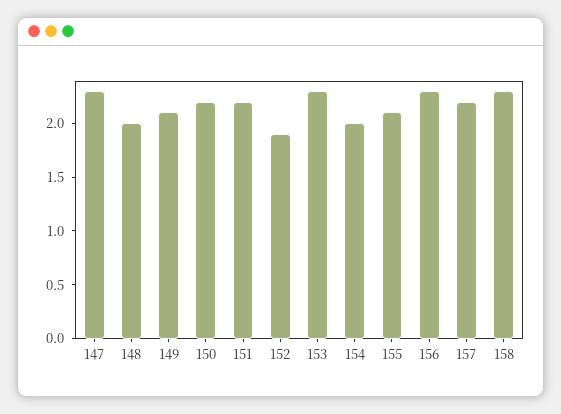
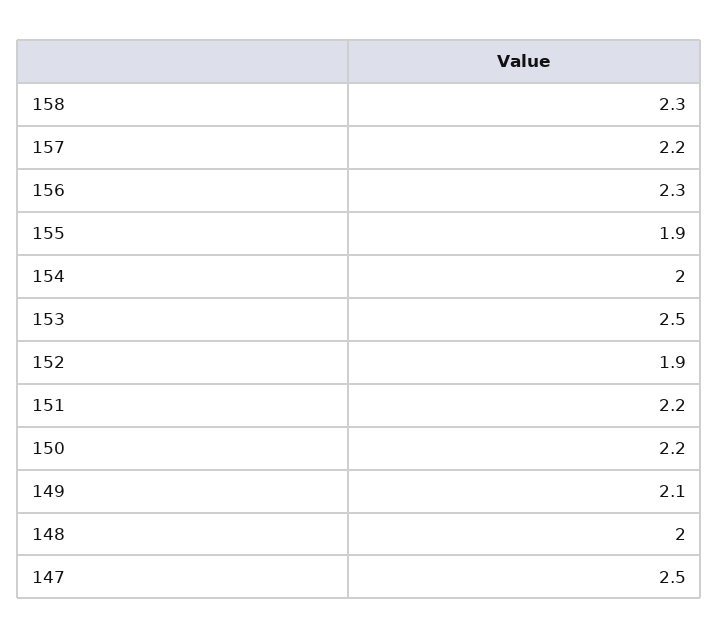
147: 2.3 -> 2.5
153: 2.3 -> 2.5
155: 2.1 -> 1.9

